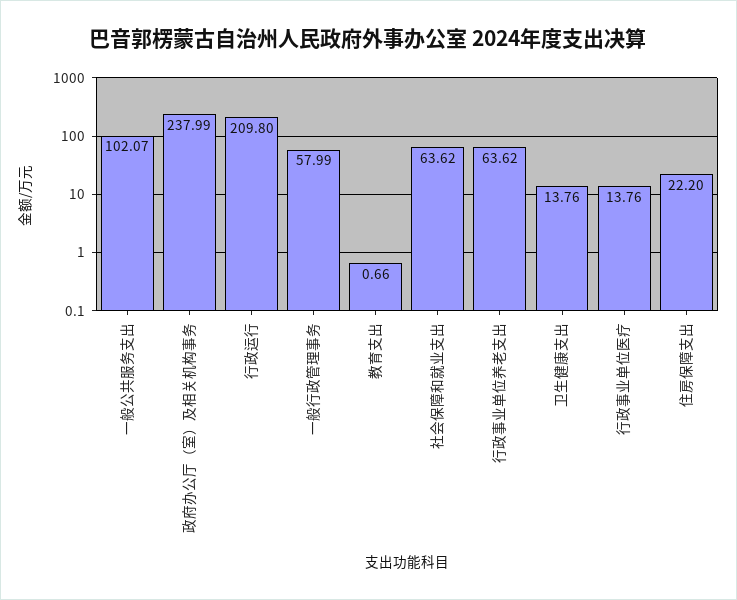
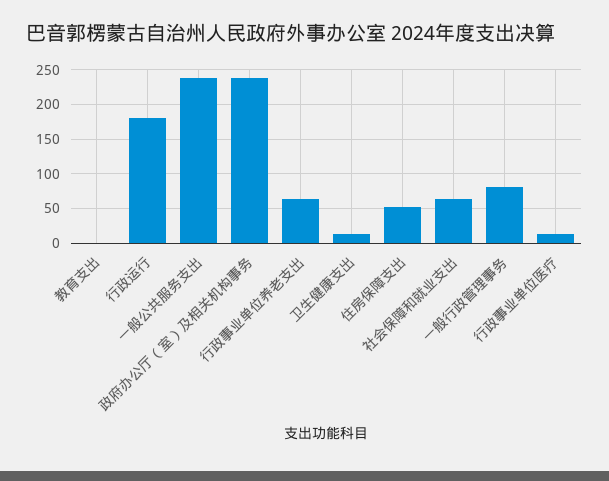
一般公共服务支出: 102.07 -> 240
行政运行: 209.8 -> 180
一般行政管理事务: 57.99 -> 80
住房保障支出: 22.2 -> 50

